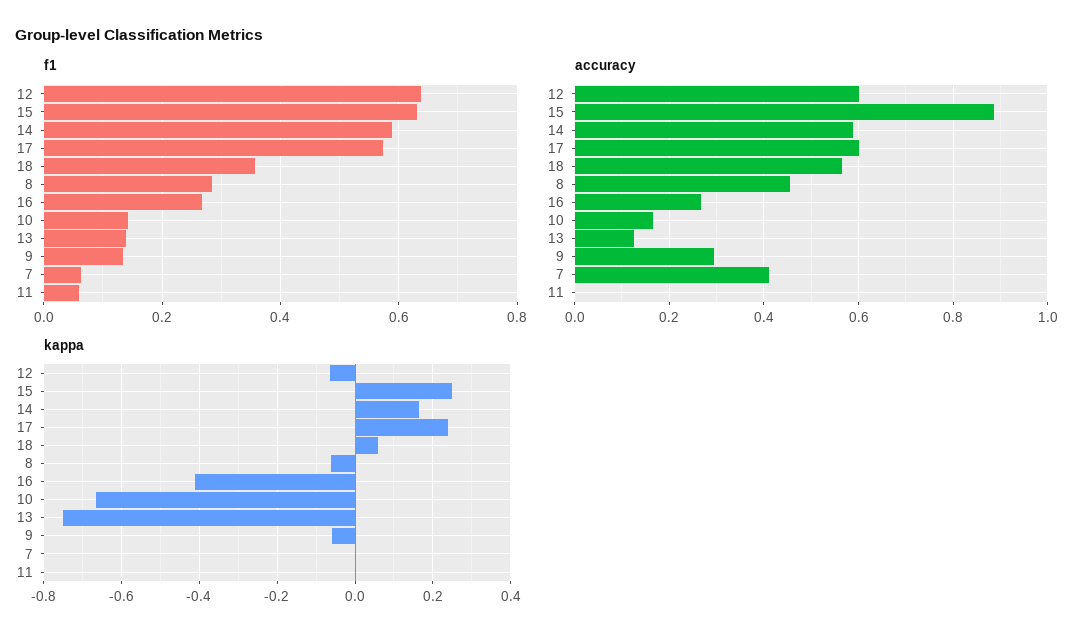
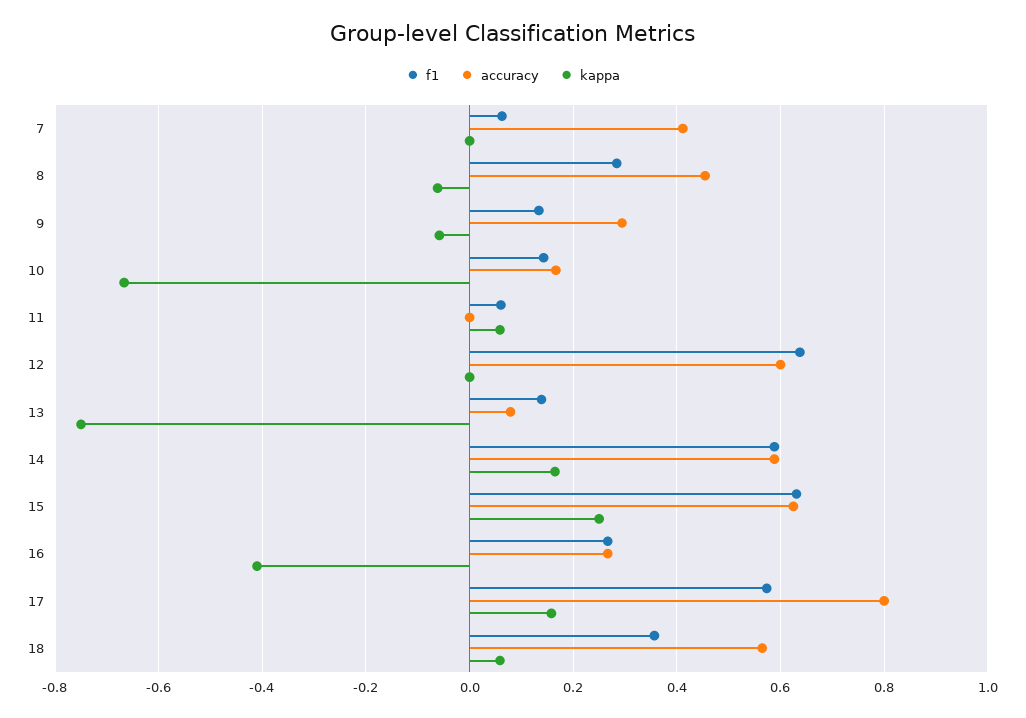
accuracy, 15: 0.88 -> 0.62
accuracy, 17: 0.6 -> 0.8
accuracy, 13: 0.12 -> 0.08
kappa, 12: -0.06 -> 0
kappa, 17: 0.24 -> 0.16
kappa, 11: 0 -> 0.06

